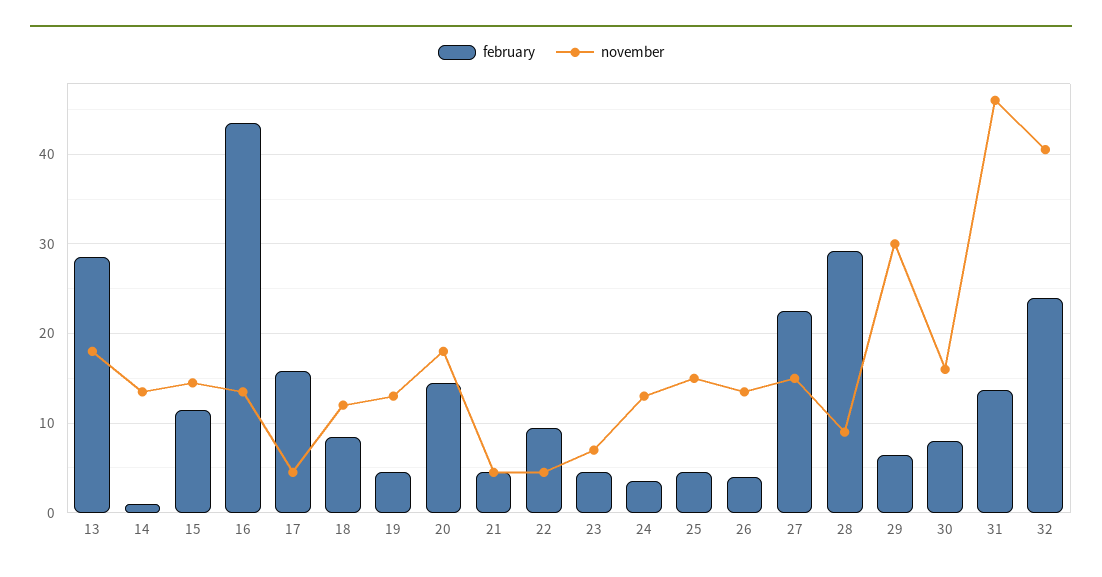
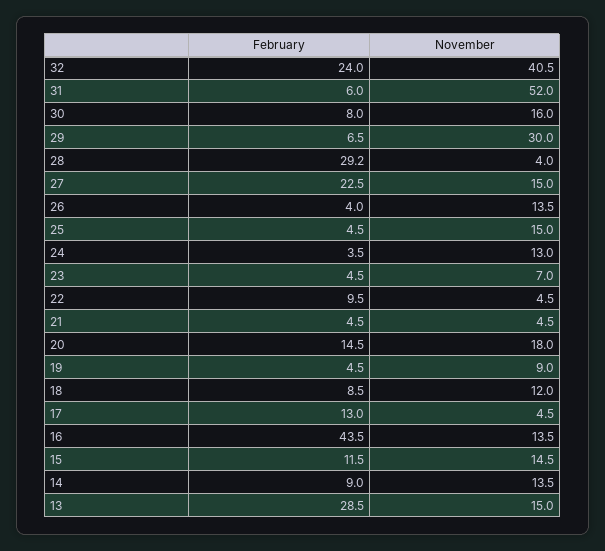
november, 13: 18 -> 15
february, 14: 1 -> 9
february, 17: 16 -> 13
november, 19: 13 -> 9
november, 28: 9 -> 4
february, 31: 14 -> 6
november, 31: 46 -> 52

